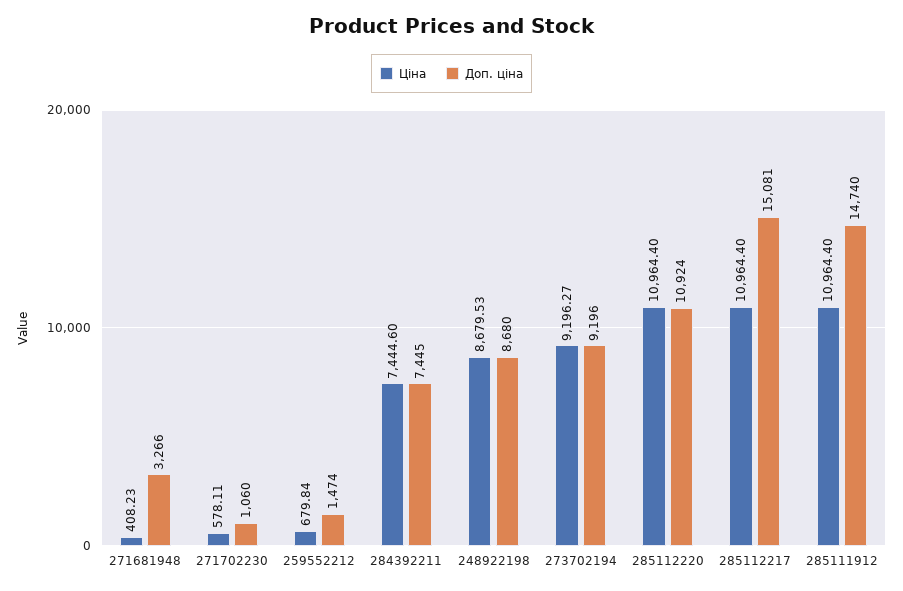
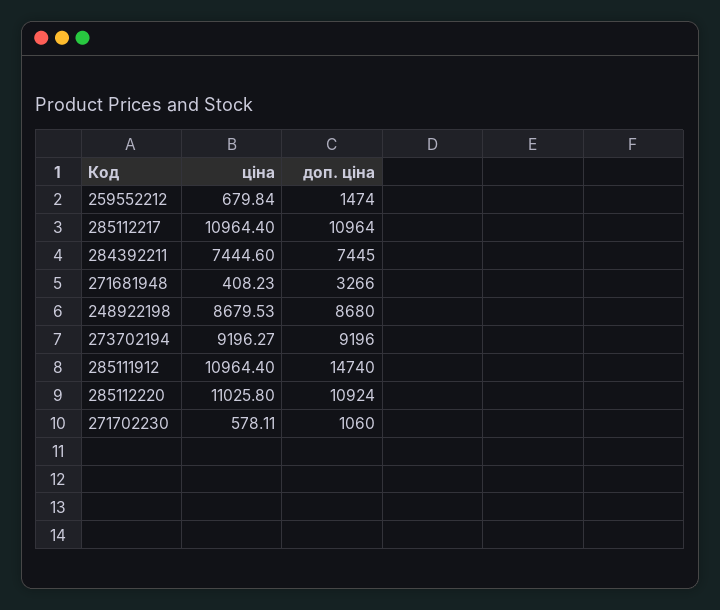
Ціна, 285112220: 10964.4 -> 11025.8
Доп. ціна, 285112217: 15081 -> 10964

